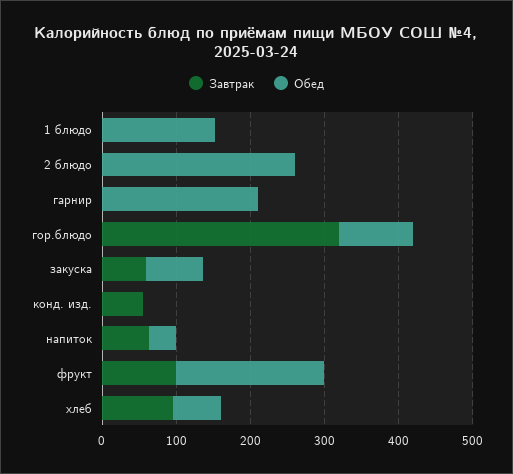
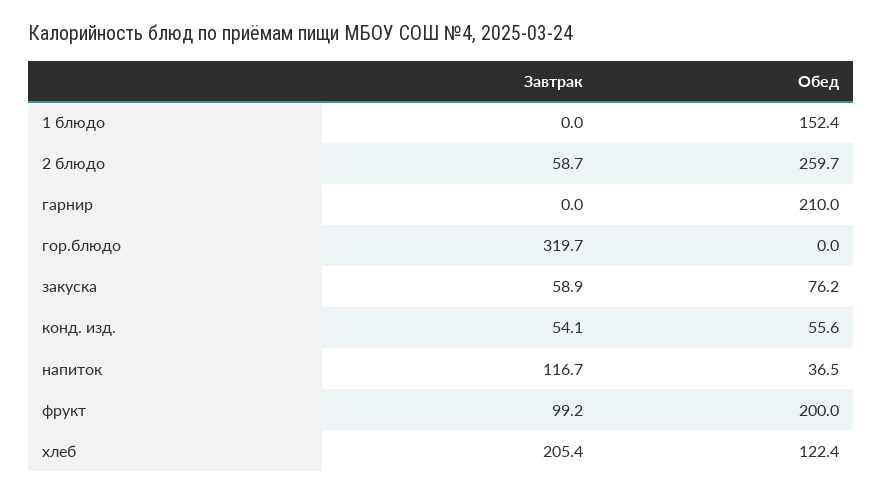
Завтрак, 2 блюдо: 0 -> 58.7
Обед, гор.блюдо: 100 -> 0
Обед, конд. изд.: 0 -> 55.6
Завтрак, напиток: 60 -> 116.7
Завтрак, хлеб: 100 -> 205.4
Обед, хлеб: 60 -> 122.4

